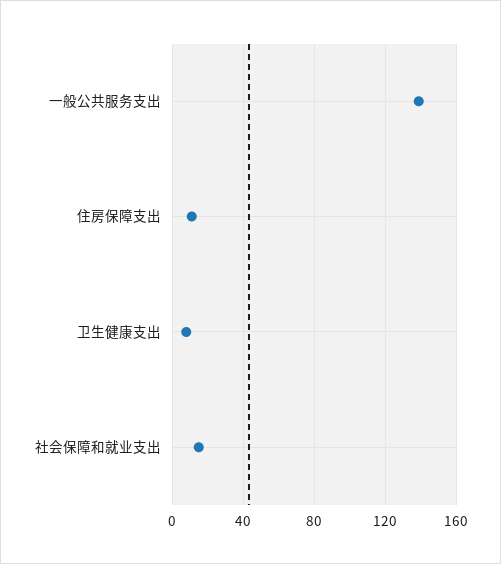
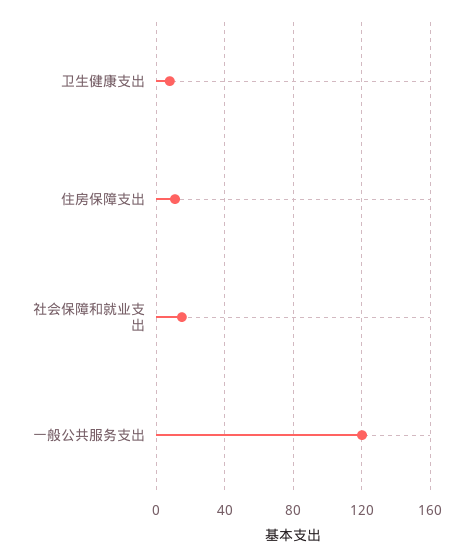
一般公共服务支出: 140 -> 120

